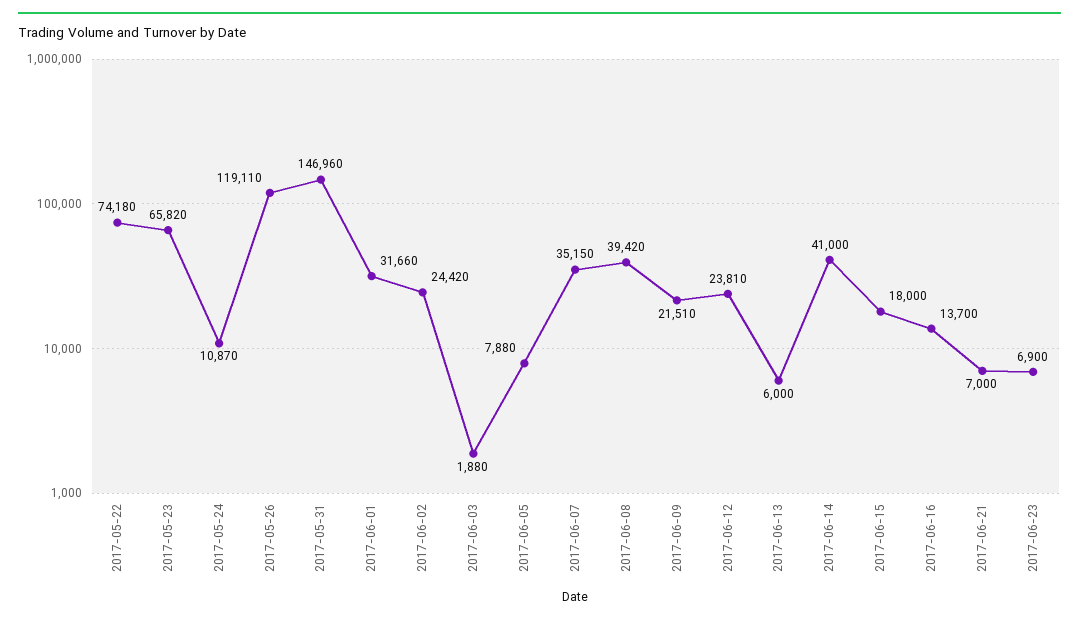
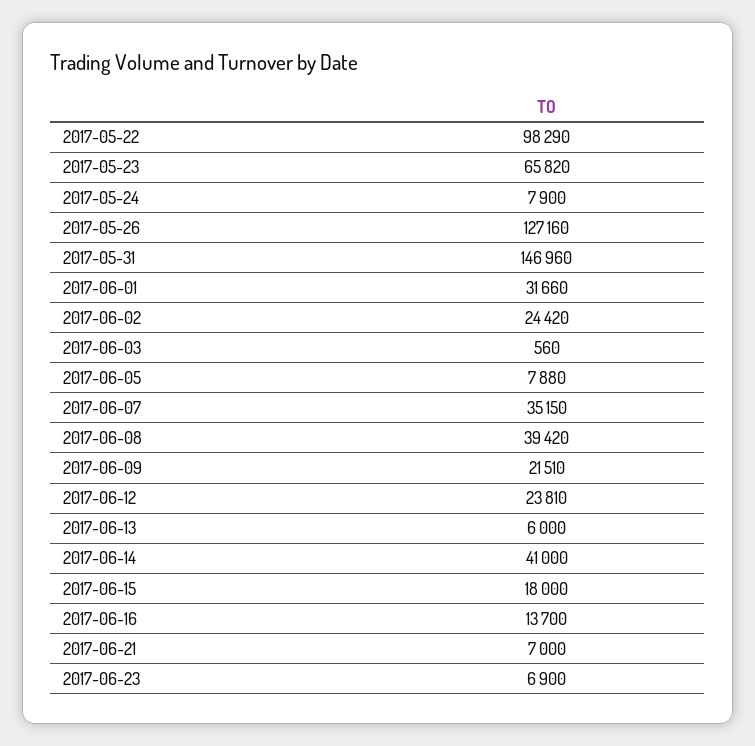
2017-05-22: 74180 -> 98290
2017-05-24: 10870 -> 7900
2017-05-26: 119110 -> 127160
2017-06-03: 1880 -> 560

